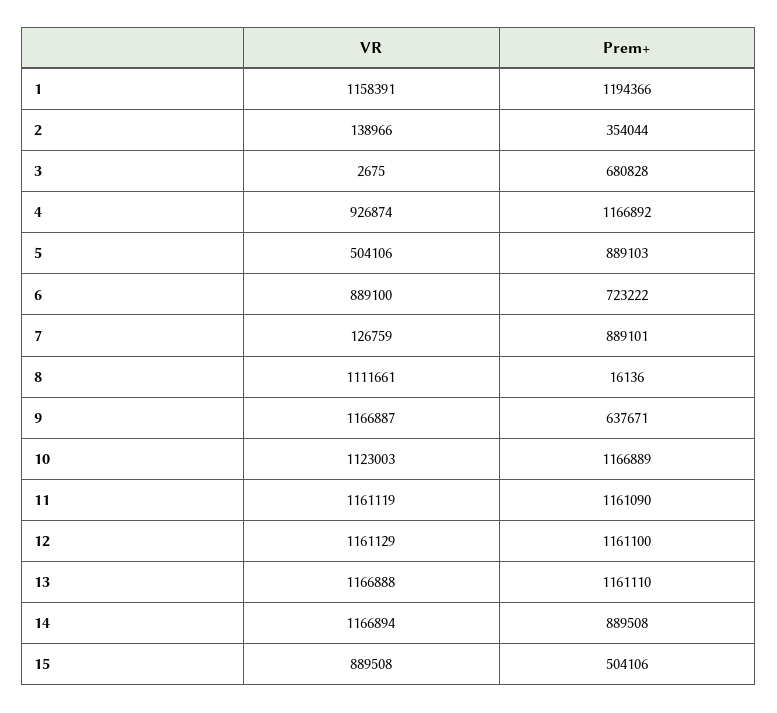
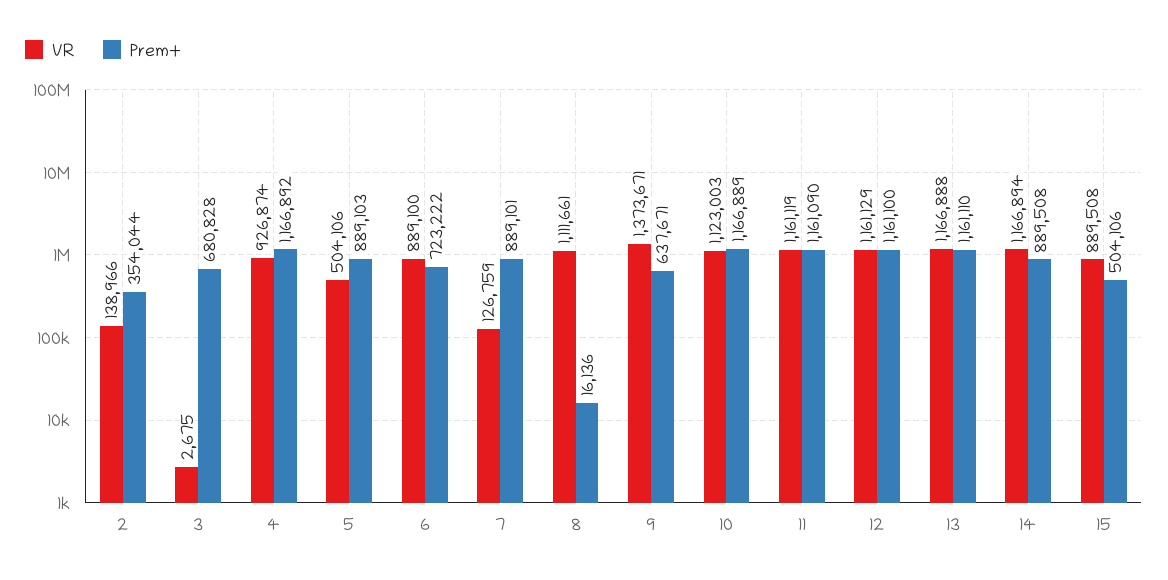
VR, 1: 1158391 -> none
Prem+, 1: 1194366 -> none
VR, 9: 1166887 -> 1373671

